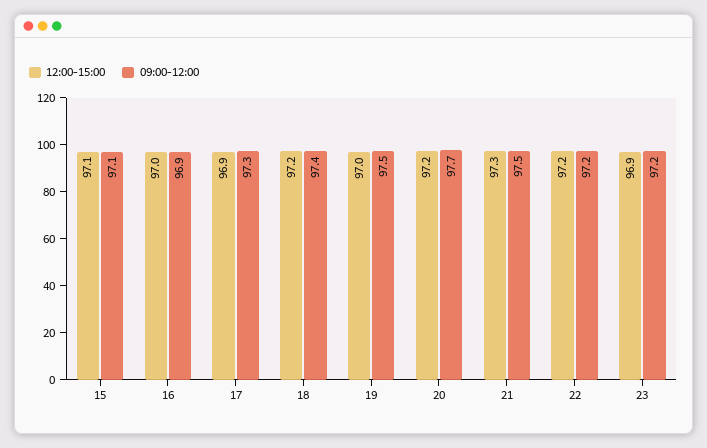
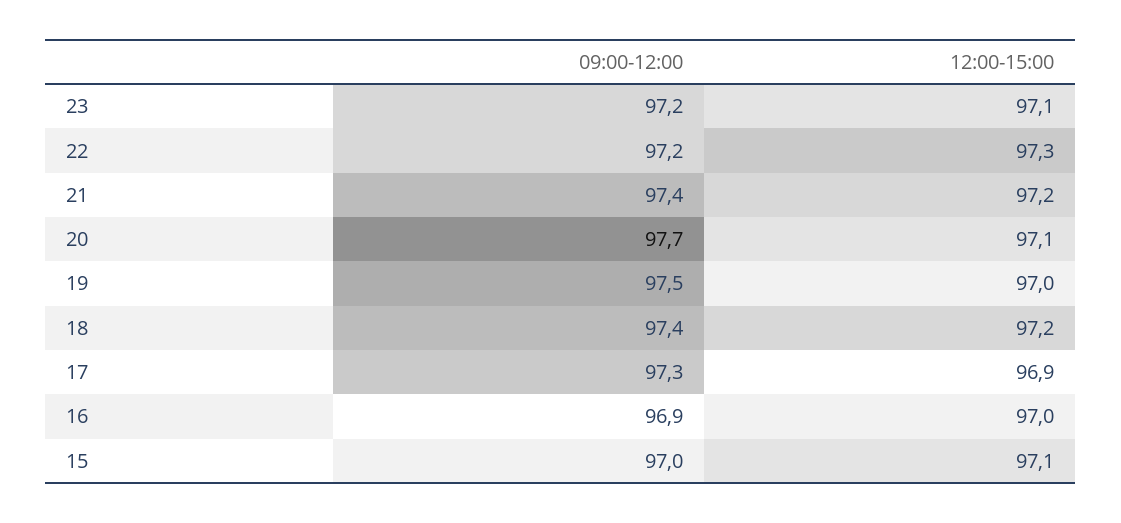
09:00-12:00, 15: 97.1 -> 97
12:00-15:00, 20: 97.2 -> 97.1
12:00-15:00, 21: 97.3 -> 97.2
09:00-12:00, 21: 97.5 -> 97.4
12:00-15:00, 22: 97.2 -> 97.3
12:00-15:00, 23: 96.9 -> 97.1

